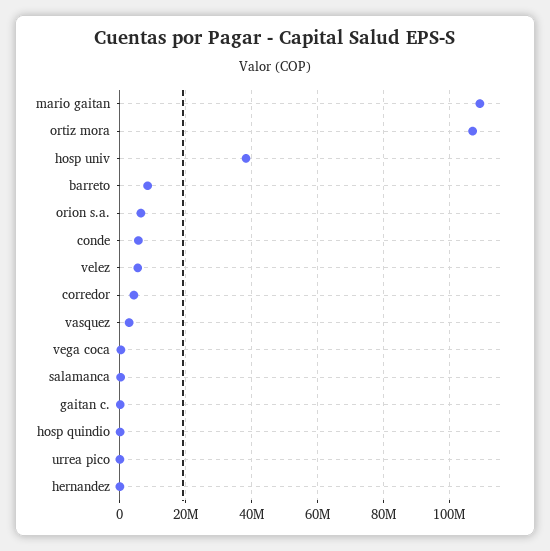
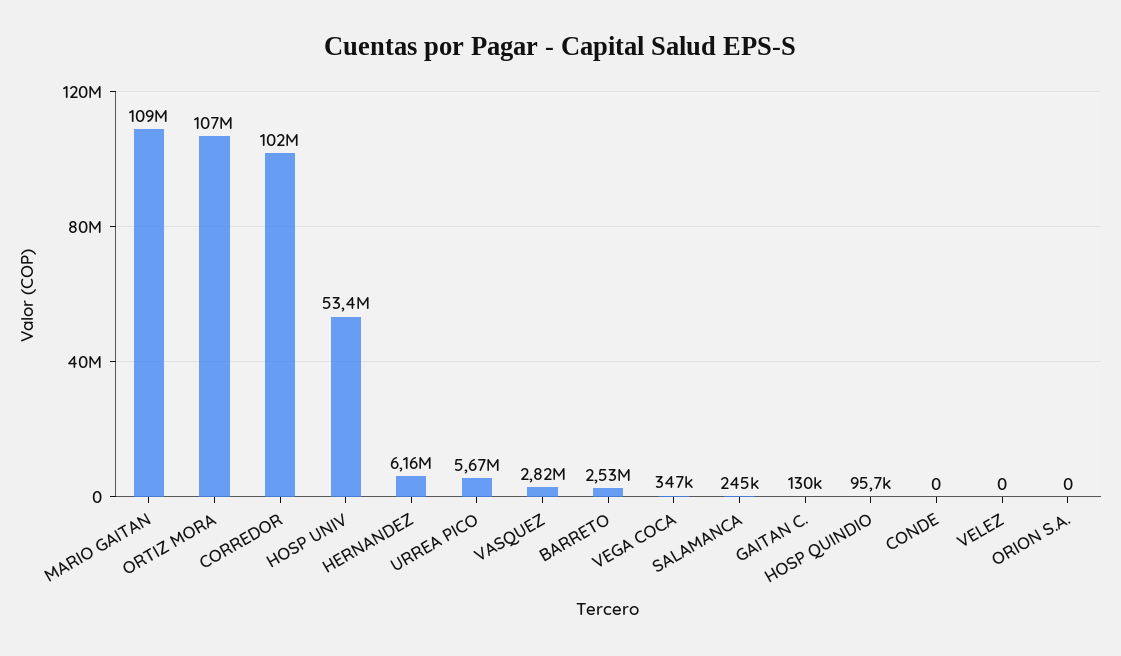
hosp univ: 38000000 -> 53400000
barreto: 8000000 -> 2530000
orion s.a.: 6000000 -> 0
conde: 6000000 -> 0
velez: 6000000 -> 0
corredor: 4000000 -> 102000000
urrea pico: 0 -> 5670000
hernandez: 0 -> 6160000

